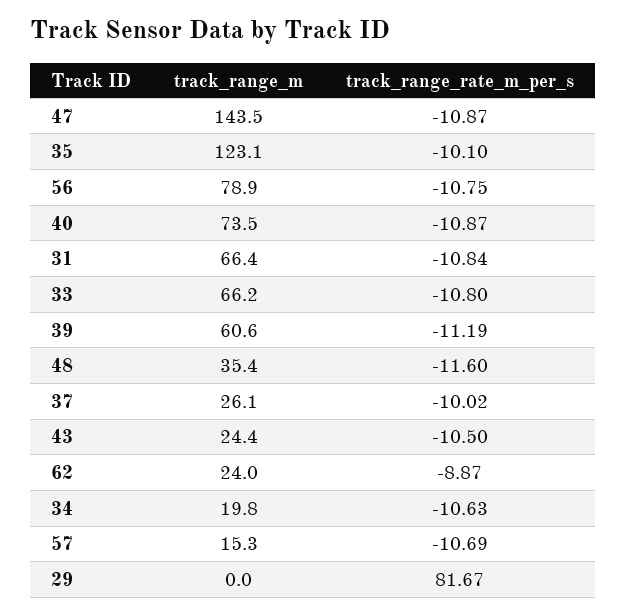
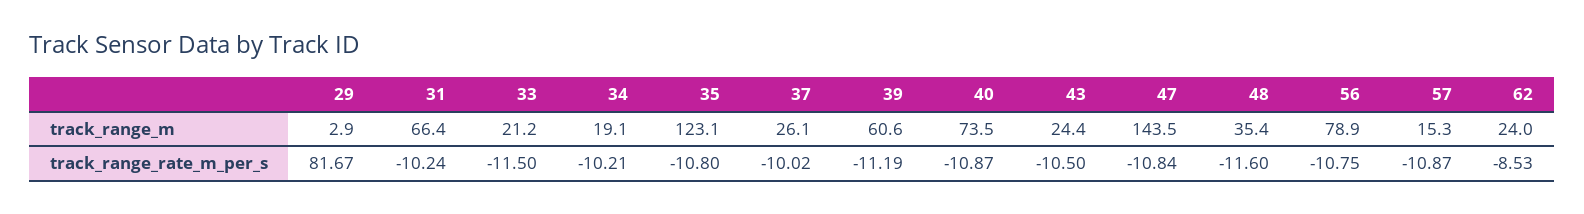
track_range_rate_m_per_s, 47: -10.87 -> -10.84
track_range_rate_m_per_s, 35: -10.1 -> -10.8
track_range_rate_m_per_s, 31: -10.84 -> -10.24
track_range_m, 33: 66.2 -> 21.2
track_range_rate_m_per_s, 33: -10.8 -> -11.5
track_range_rate_m_per_s, 62: -8.87 -> -8.53
track_range_m, 34: 19.8 -> 19.1
track_range_rate_m_per_s, 34: -10.63 -> -10.21
track_range_rate_m_per_s, 57: -10.69 -> -10.87
track_range_m, 29: 0 -> 2.9

